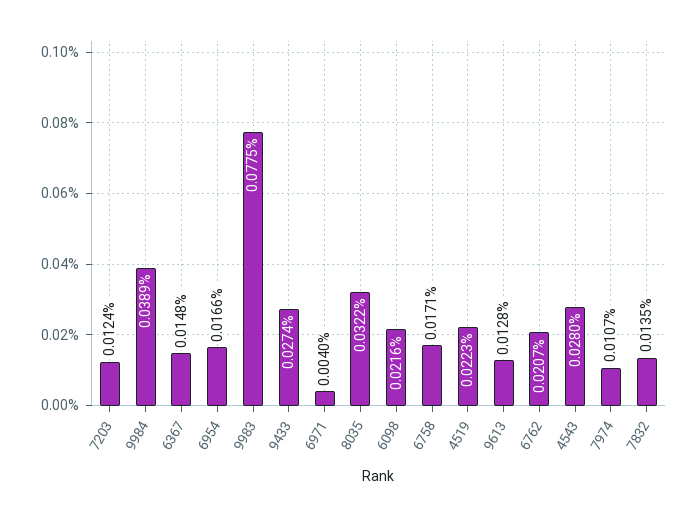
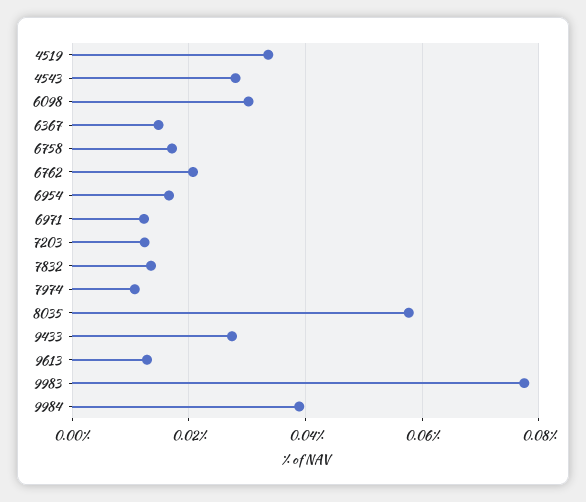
6971: 0.004 -> 0.012
8035: 0.0322 -> 0.058
6098: 0.0216 -> 0.03
4519: 0.0223 -> 0.034

